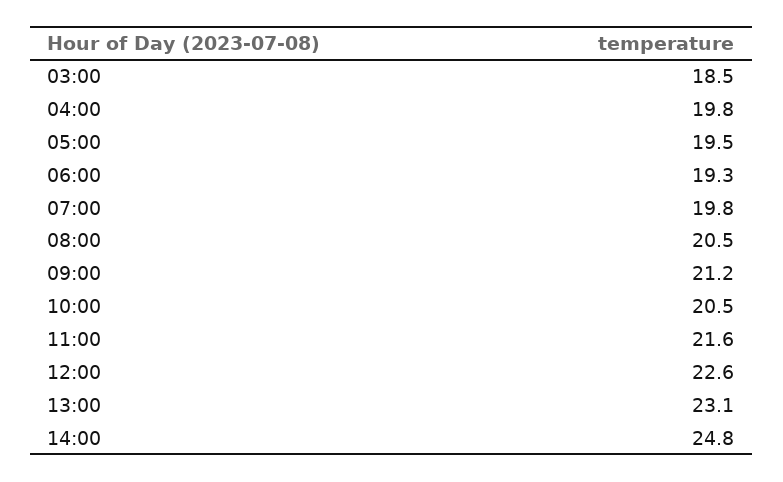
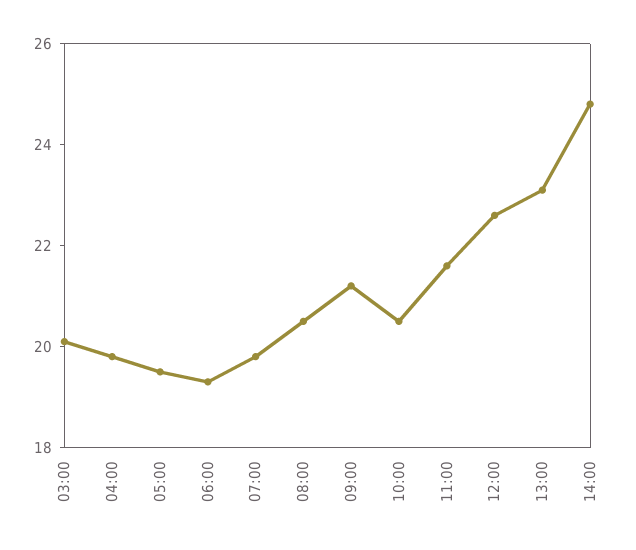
03:00: 18.5 -> 20

